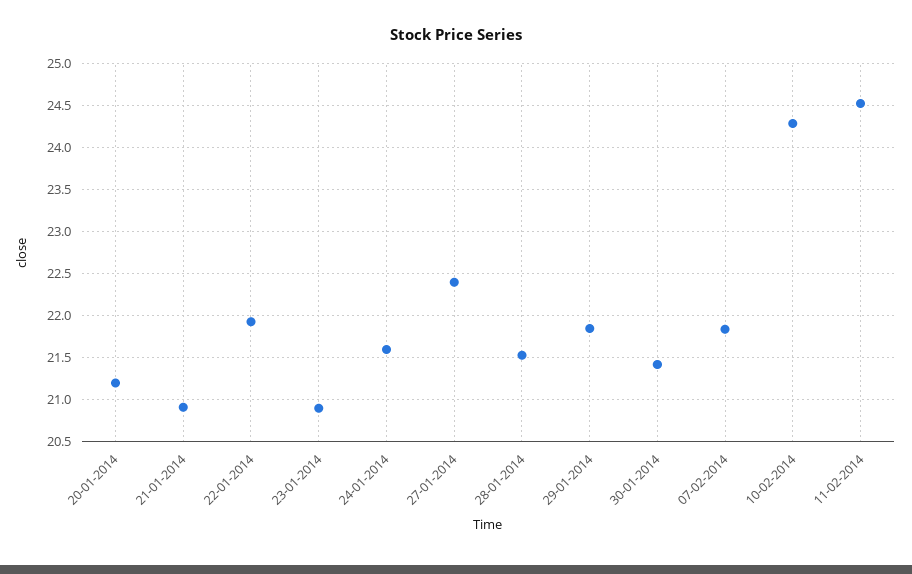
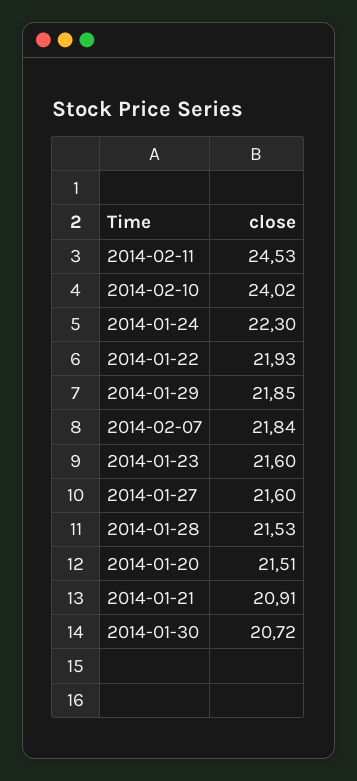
20-01-2014: 21.2 -> 21.51
23-01-2014: 20.9 -> 21.6
24-01-2014: 21.6 -> 22.3
27-01-2014: 22.4 -> 21.6
30-01-2014: 21.4 -> 20.72
10-02-2014: 24.3 -> 24.02

